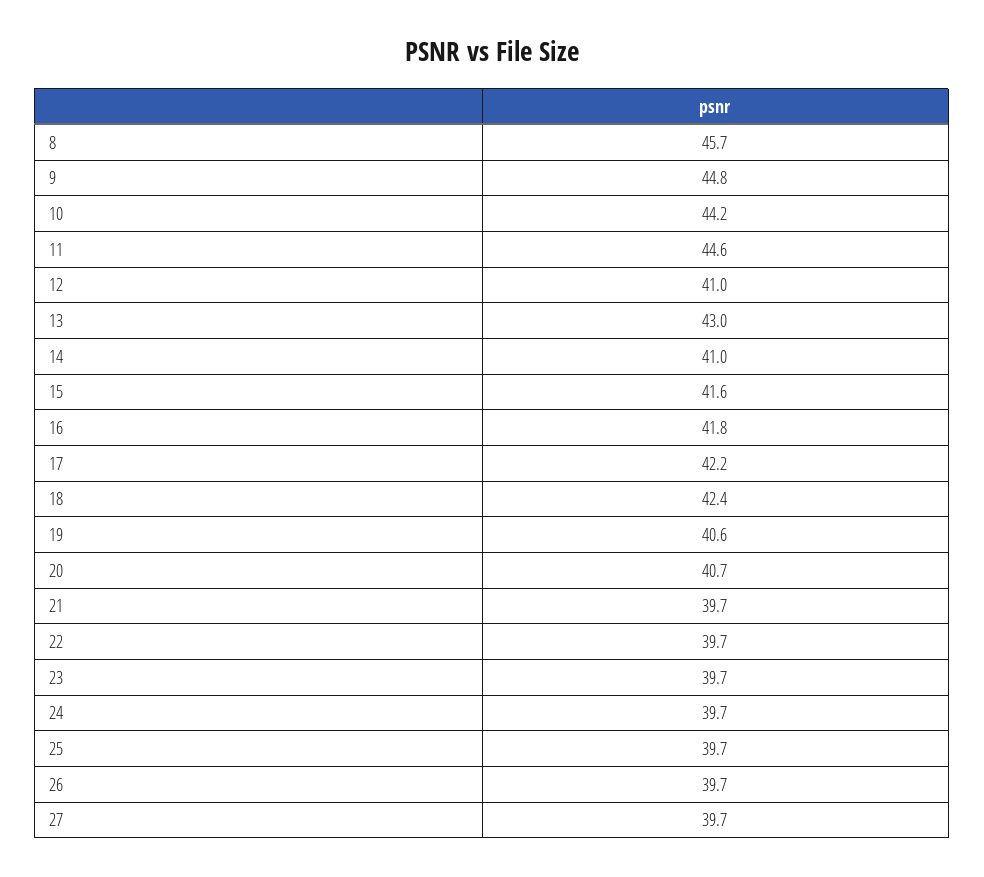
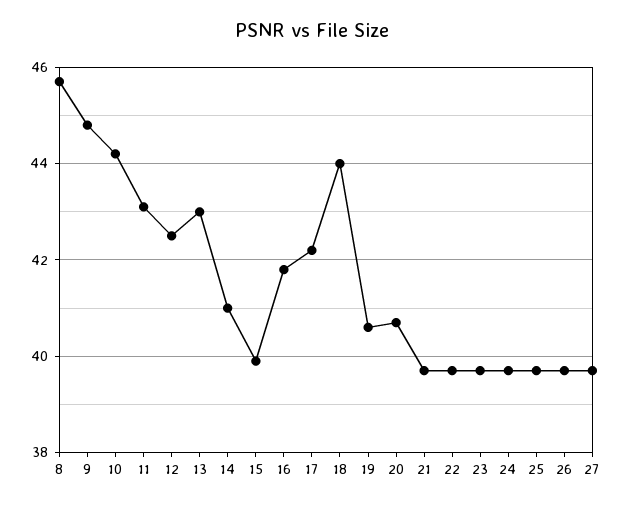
11: 44.6 -> 43
12: 41 -> 42.5
15: 41.6 -> 40
18: 42.4 -> 44

